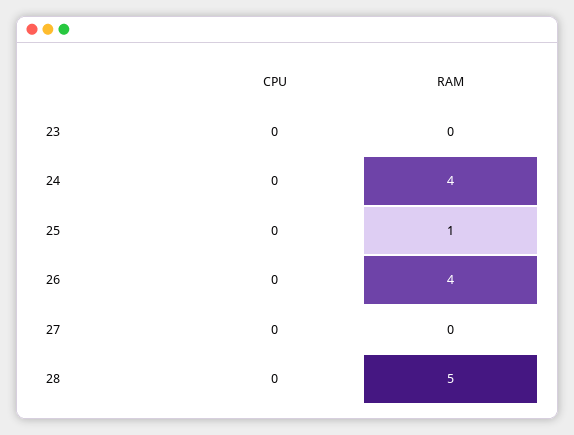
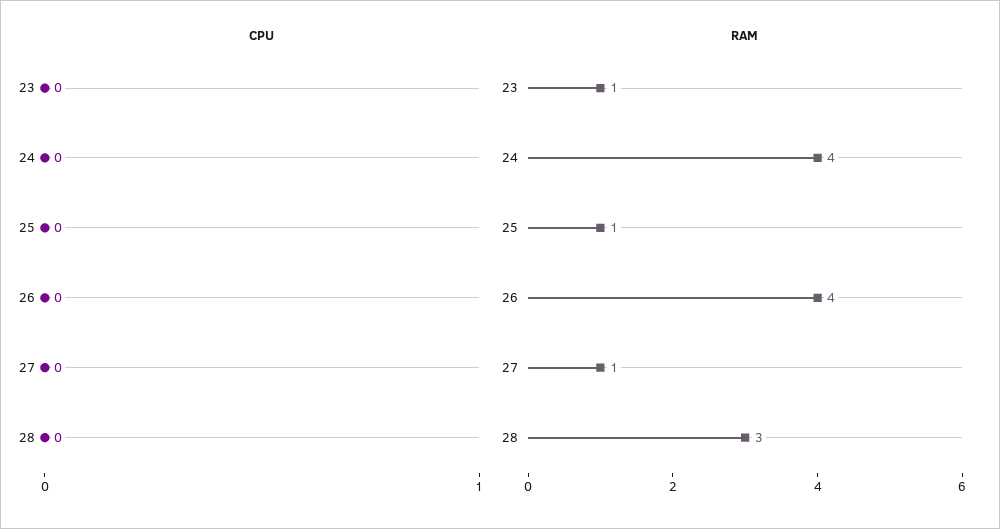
RAM, 23: 0 -> 1
RAM, 27: 0 -> 1
RAM, 28: 5 -> 3

